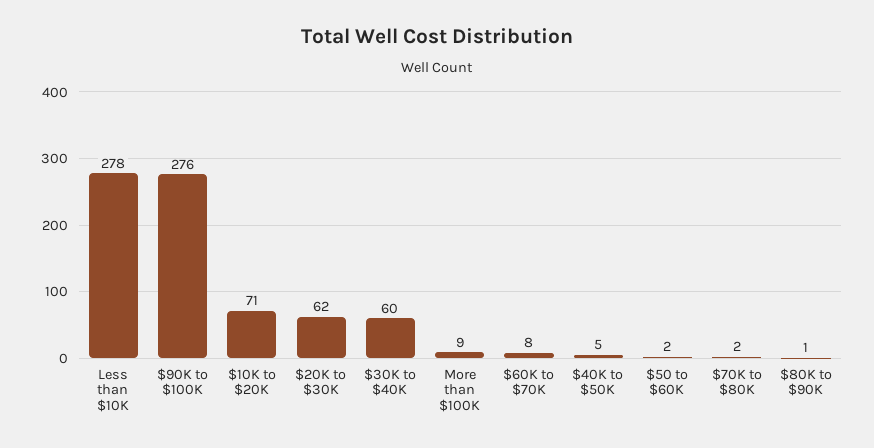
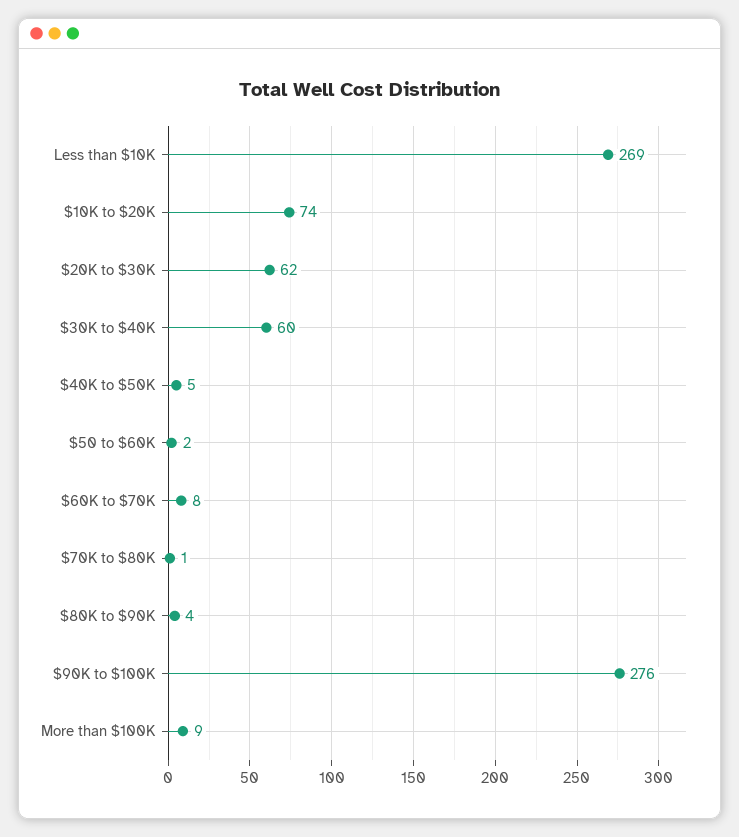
Less than $10K: 278 -> 269
$10K to $20K: 71 -> 74
$70K to $80K: 2 -> 1
$80K to $90K: 1 -> 4

